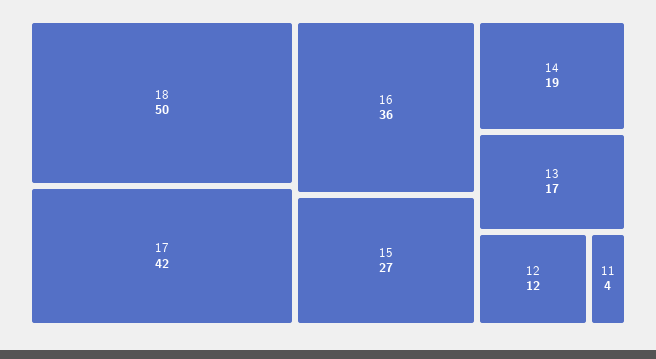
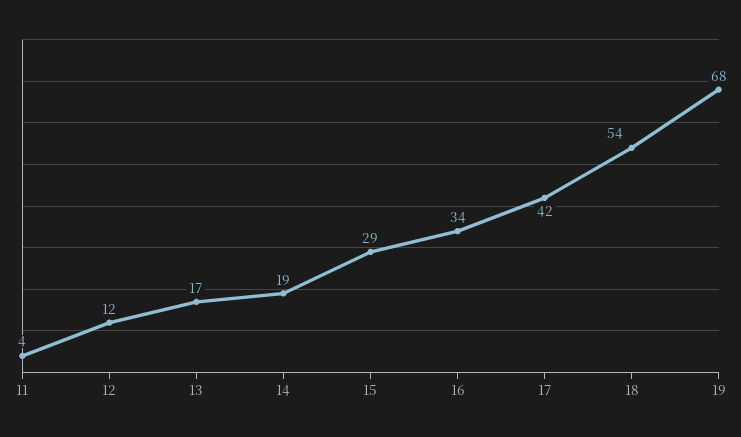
18: 50 -> 54
16: 36 -> 34
15: 27 -> 29
19: none -> 68

